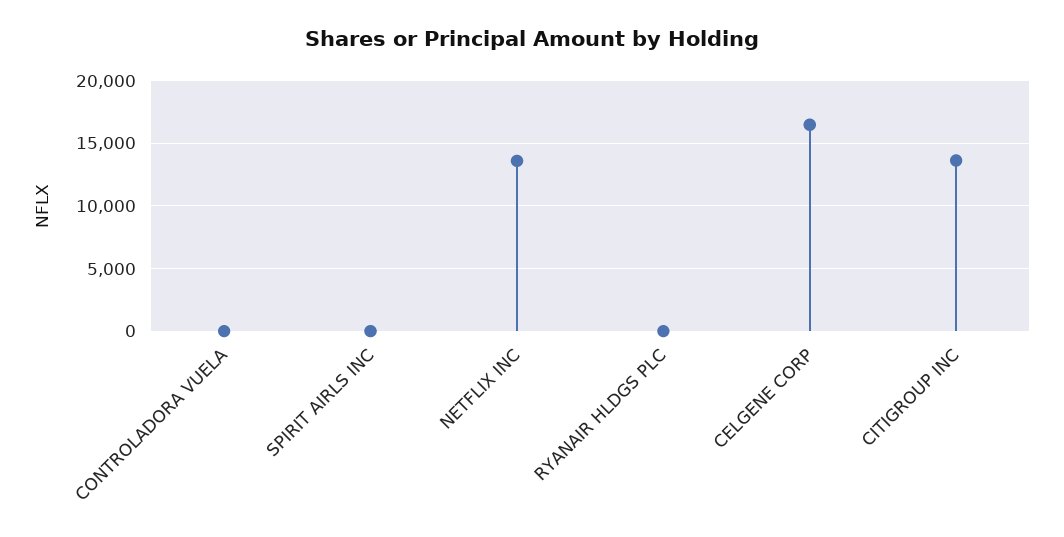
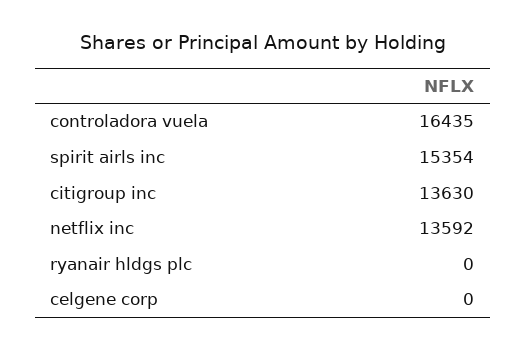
CONTROLADORA VUELA: 0 -> 16435
SPIRIT AIRLS INC: 0 -> 15354
CELGENE CORP: 16500 -> 0

